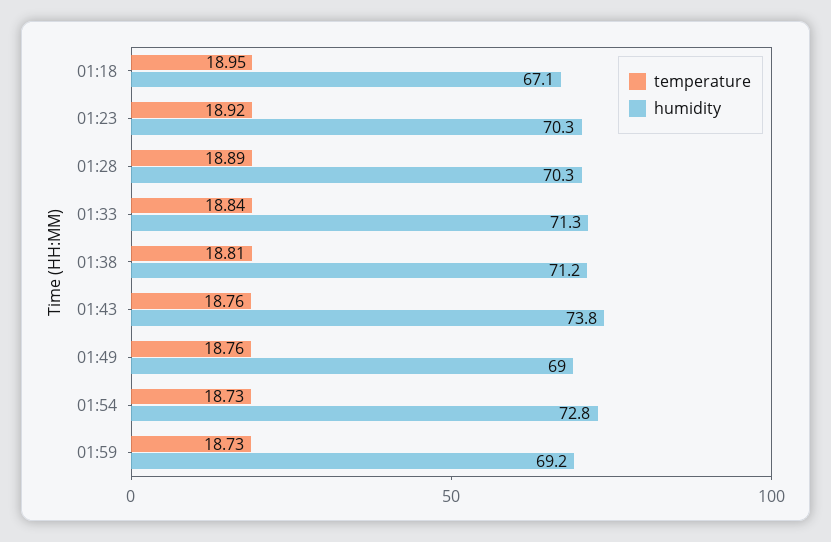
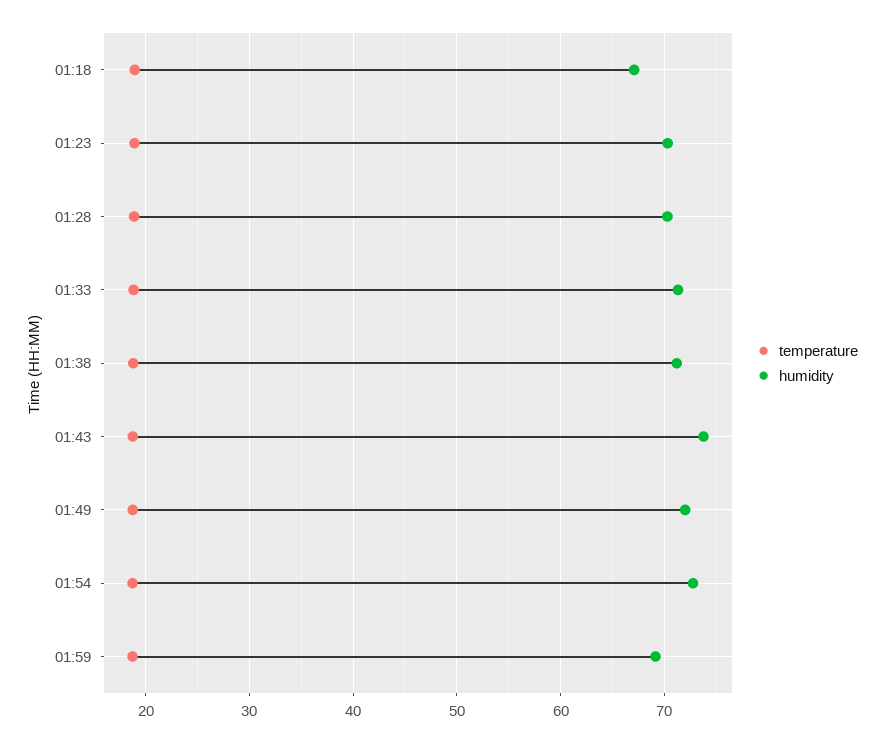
humidity, 01:49: 69 -> 72

